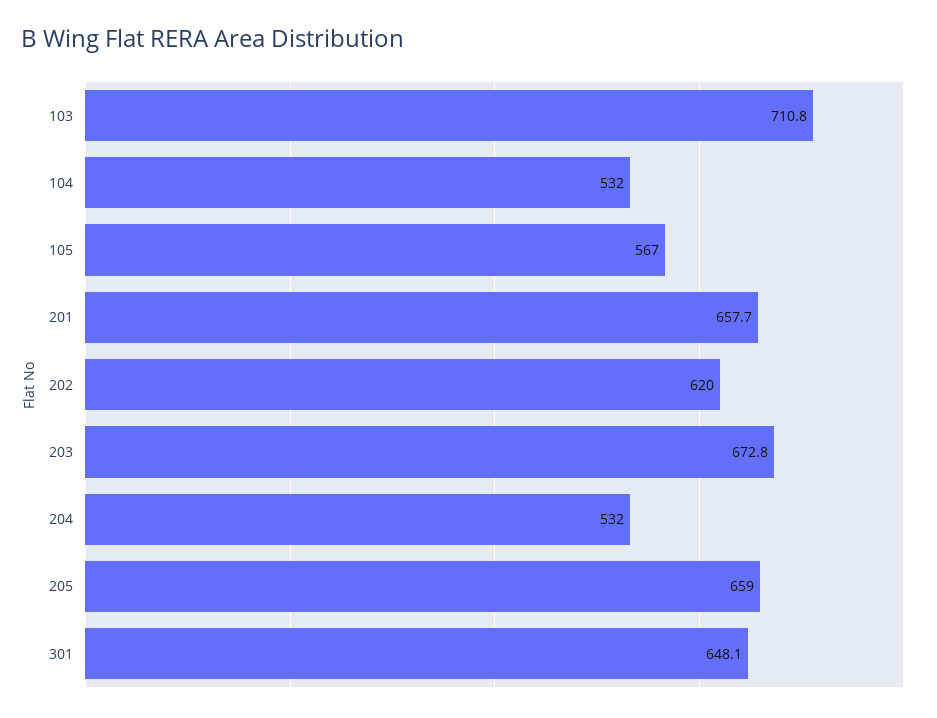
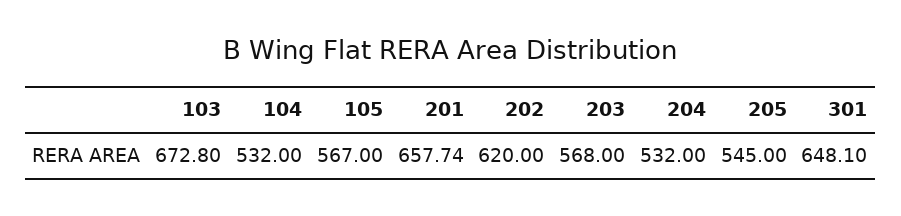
103: 710.8 -> 672.8
203: 672.8 -> 568
205: 659 -> 545

